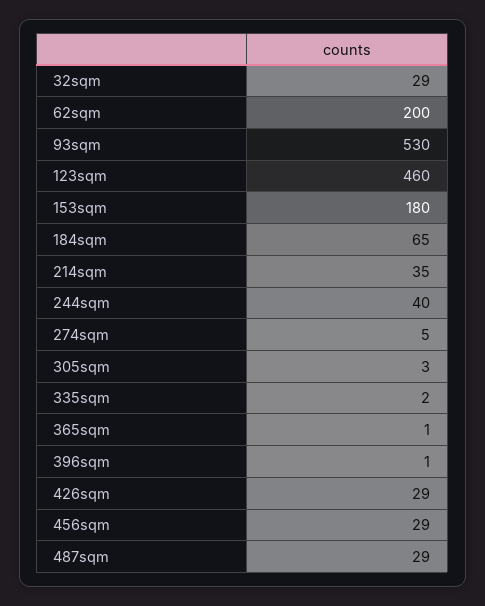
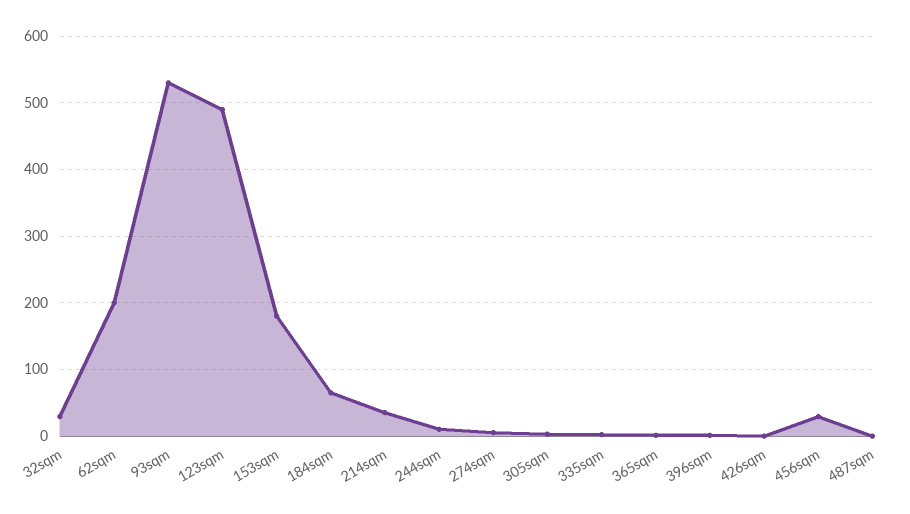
123sqm: 460 -> 490
244sqm: 40 -> 10
426sqm: 29 -> 0
487sqm: 29 -> 0

